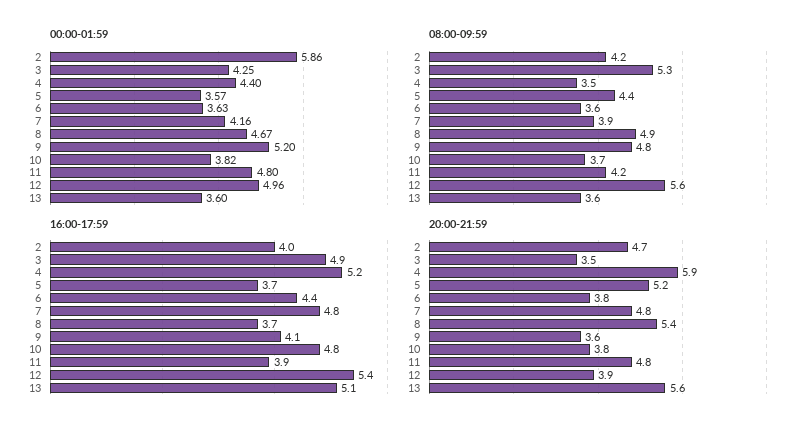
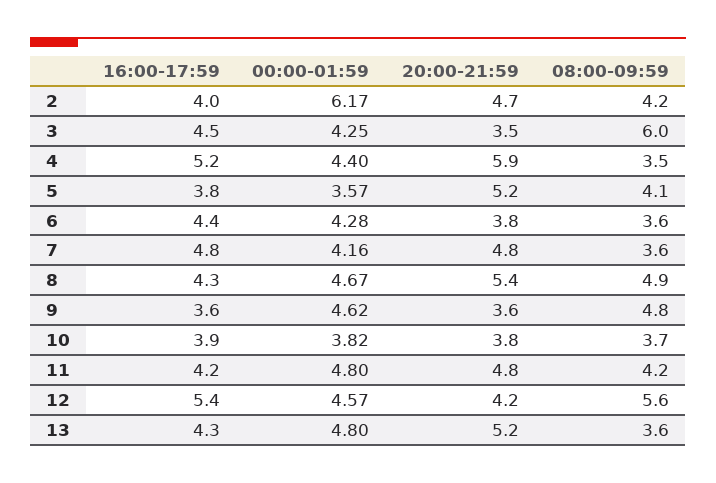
00:00-01:59, 2: 5.86 -> 6.17
00:00-01:59, 6: 3.63 -> 4.28
00:00-01:59, 9: 5.2 -> 4.62
00:00-01:59, 12: 4.96 -> 4.57
00:00-01:59, 13: 3.6 -> 4.8
08:00-09:59, 3: 5.3 -> 6
08:00-09:59, 5: 4.4 -> 4.1
08:00-09:59, 7: 3.9 -> 3.6
16:00-17:59, 3: 4.9 -> 4.5
16:00-17:59, 5: 3.7 -> 3.8
16:00-17:59, 8: 3.7 -> 4.3
16:00-17:59, 9: 4.1 -> 3.6
16:00-17:59, 10: 4.8 -> 3.9
16:00-17:59, 11: 3.9 -> 4.2
16:00-17:59, 13: 5.1 -> 4.3
20:00-21:59, 12: 3.9 -> 4.2
20:00-21:59, 13: 5.6 -> 5.2

